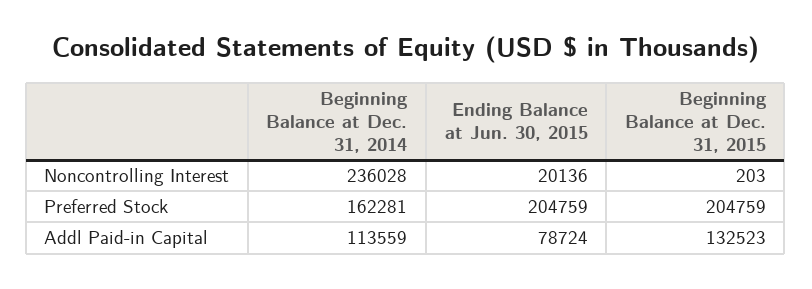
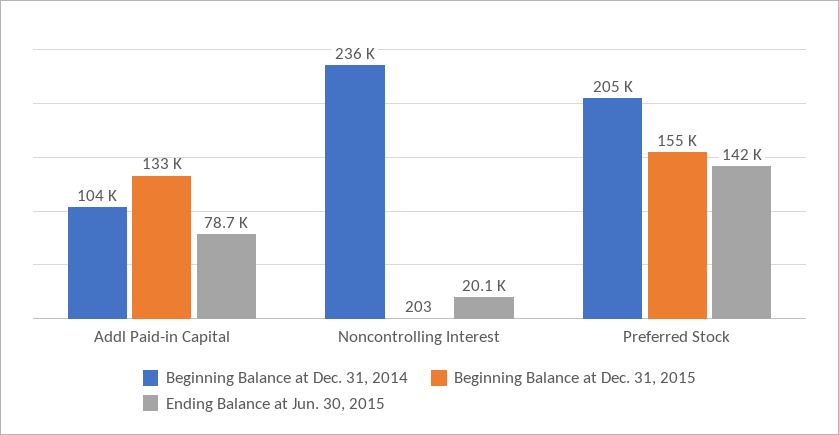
Beginning Balance at Dec. 31, 2014, Preferred Stock: 162281 -> 205000
Ending Balance at Jun. 30, 2015, Preferred Stock: 204759 -> 142000
Beginning Balance at Dec. 31, 2015, Preferred Stock: 204759 -> 155000
Beginning Balance at Dec. 31, 2014, Addl Paid-in Capital: 113559 -> 104000

